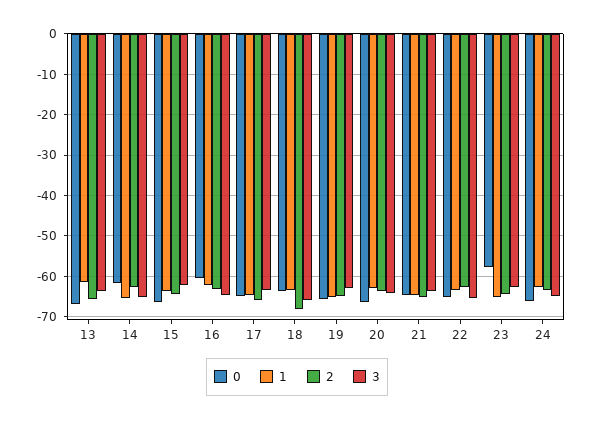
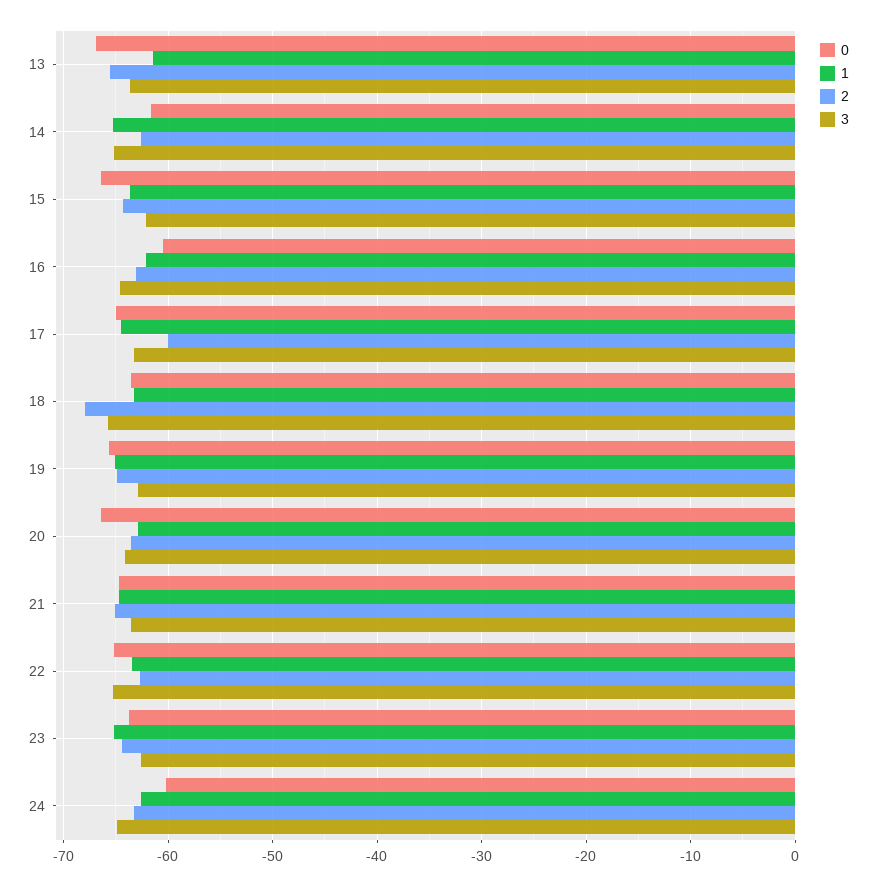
2, 17: -66 -> -60
0, 23: -58 -> -64
0, 24: -66 -> -60

